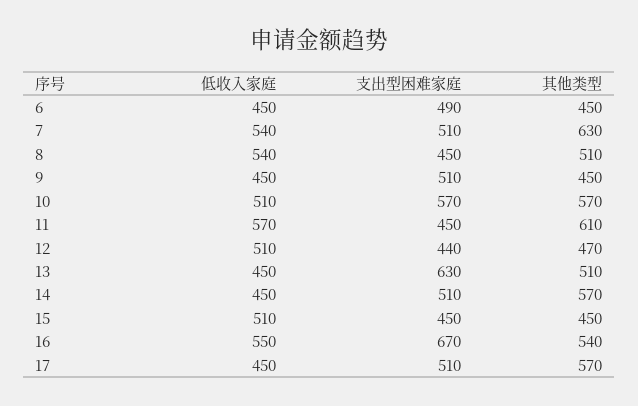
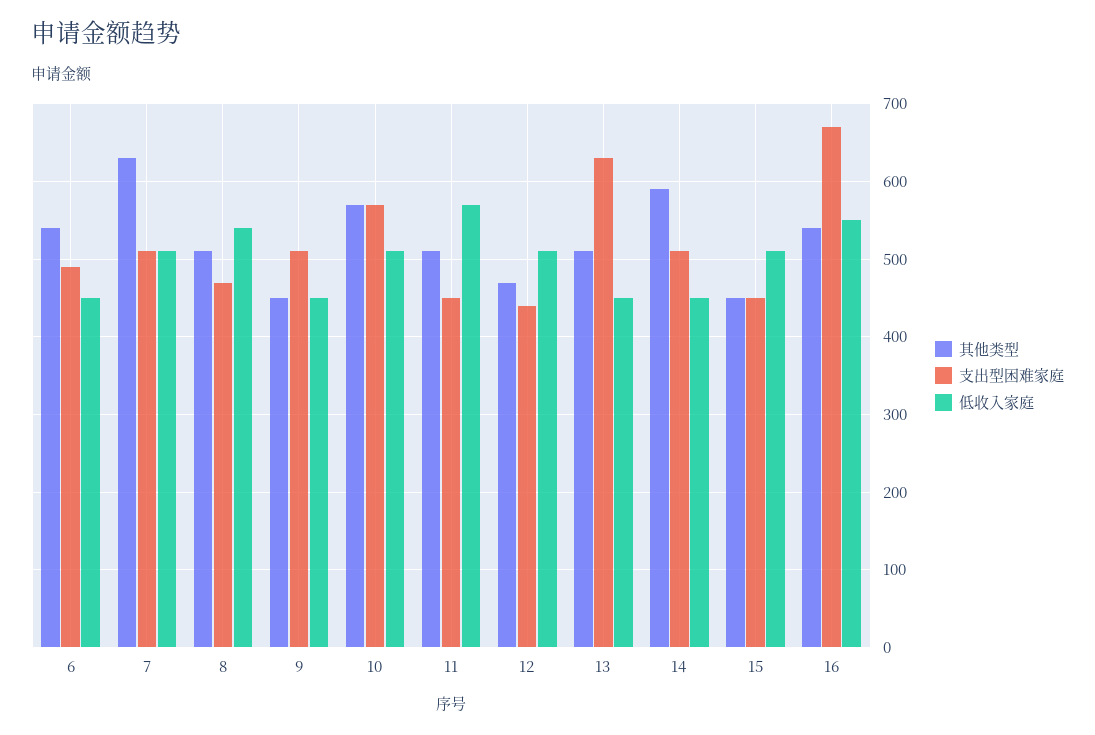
其他类型, 6: 450 -> 540
低收入家庭, 7: 540 -> 510
支出型困难家庭, 8: 450 -> 470
其他类型, 11: 610 -> 510
其他类型, 14: 570 -> 590
低收入家庭, 17: 450 -> none
支出型困难家庭, 17: 510 -> none
其他类型, 17: 570 -> none

